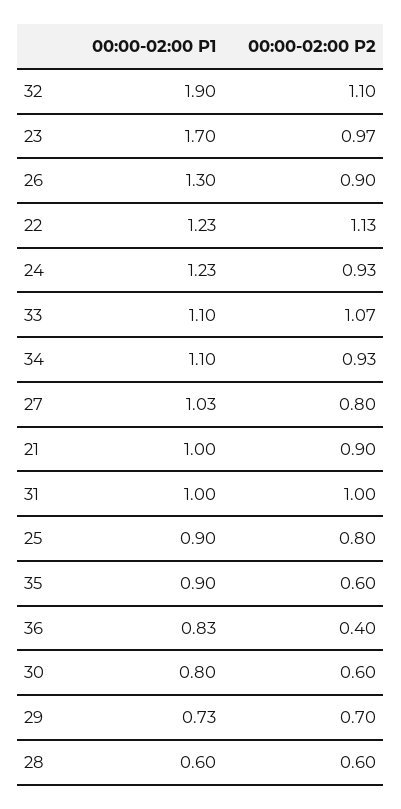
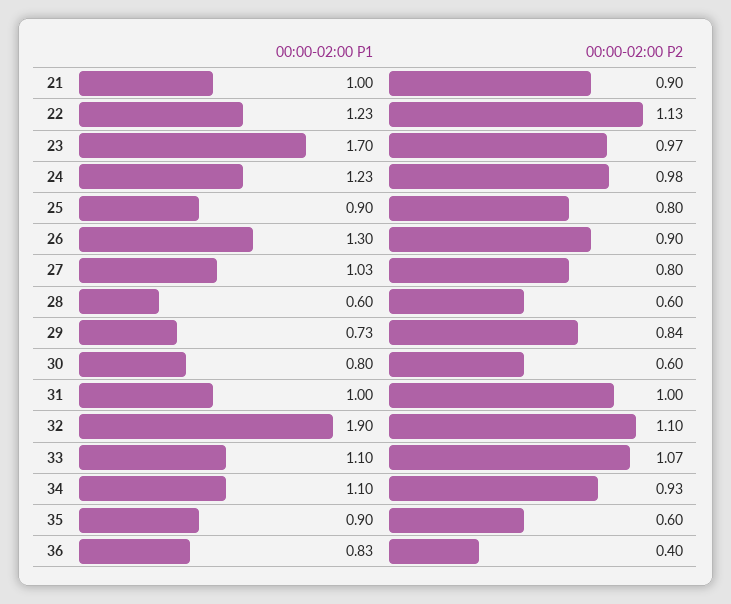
00:00-02:00 P2, 24: 0.93 -> 0.98
00:00-02:00 P2, 29: 0.7 -> 0.84

